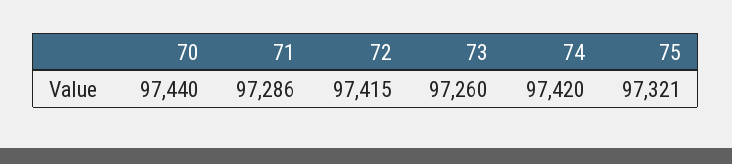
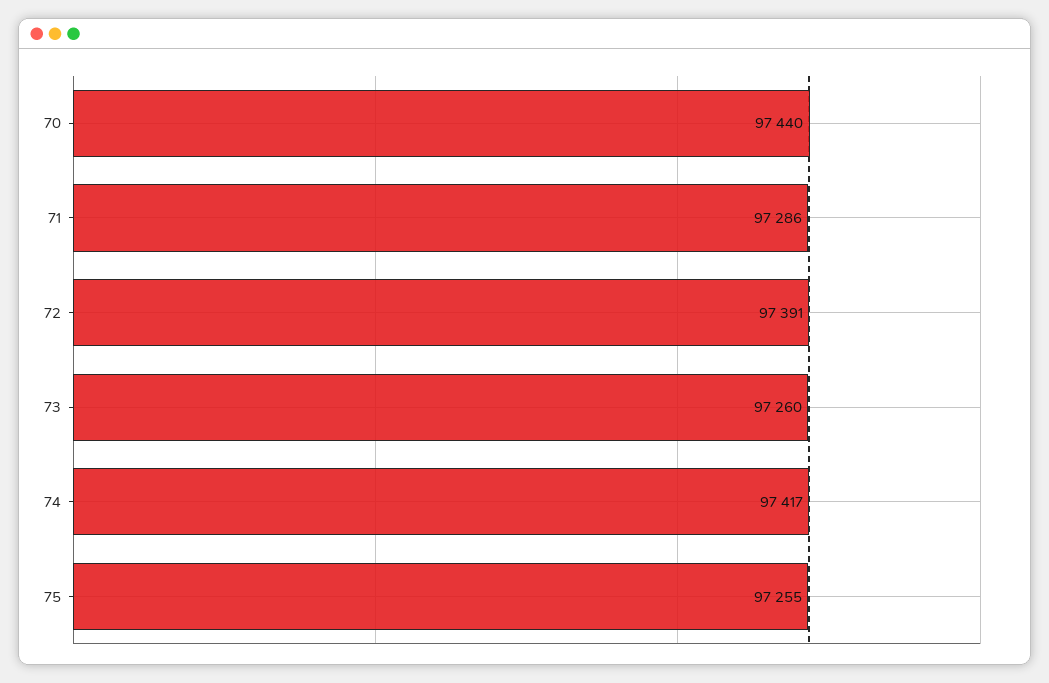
72: 97415 -> 97391
74: 97420 -> 97417
75: 97321 -> 97255

